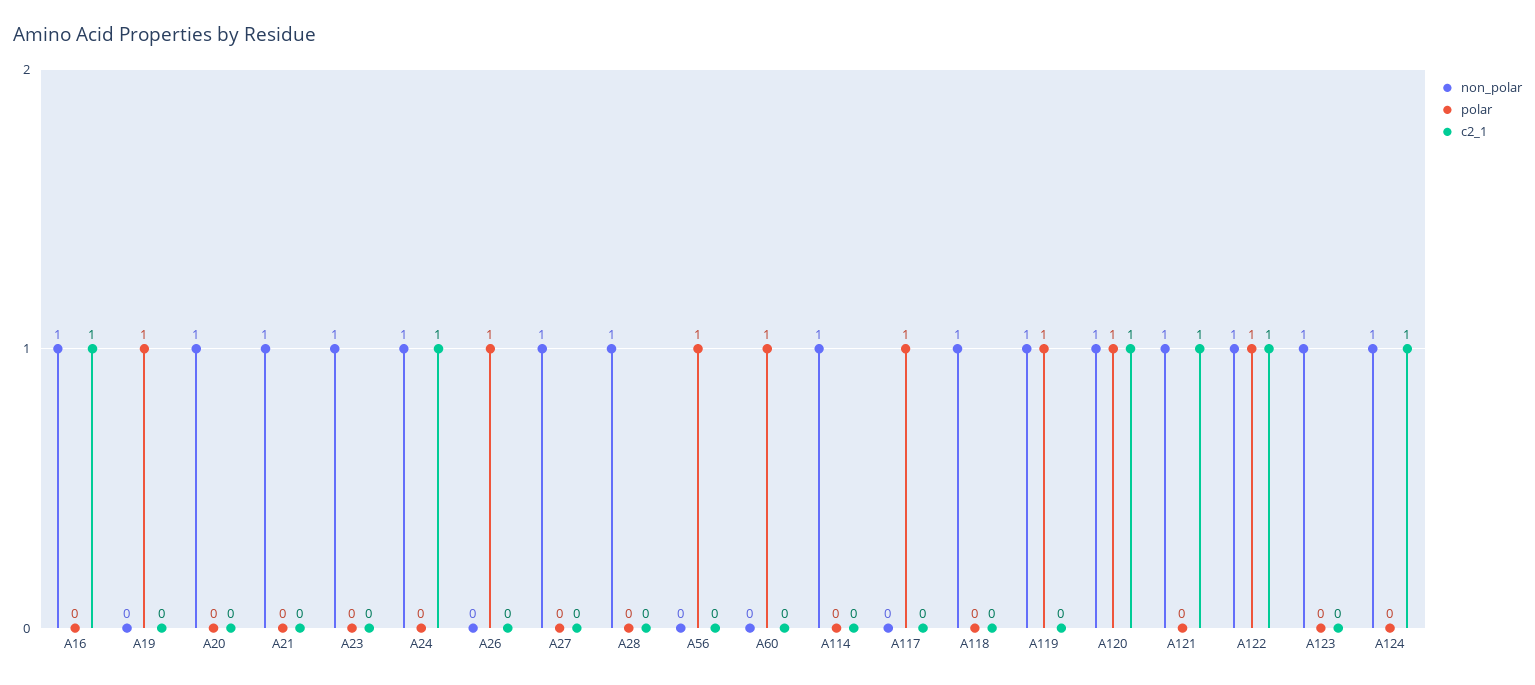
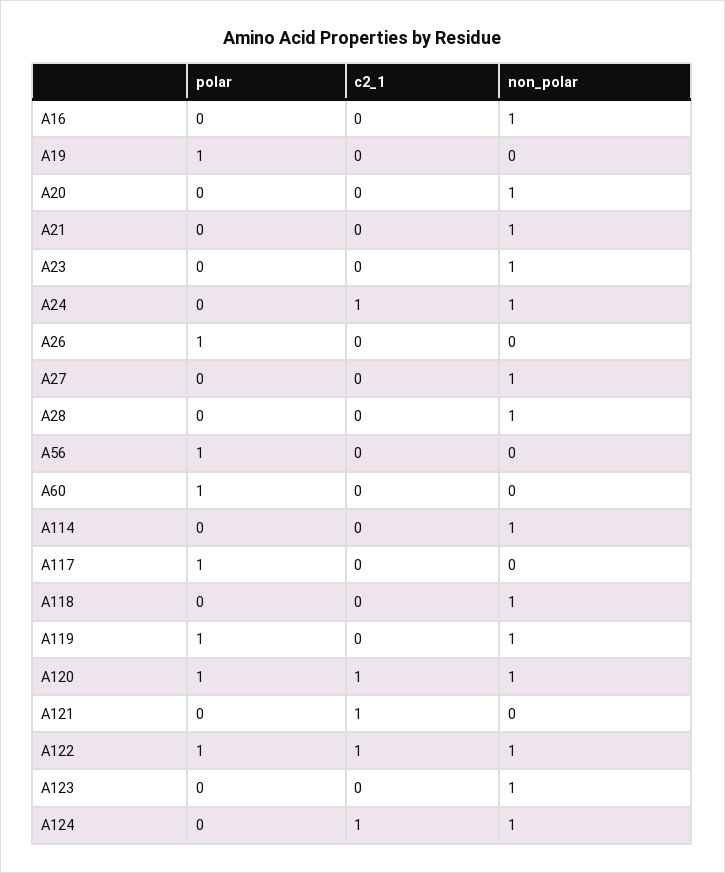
c2_1, A16: 1 -> 0
non_polar, A121: 1 -> 0

